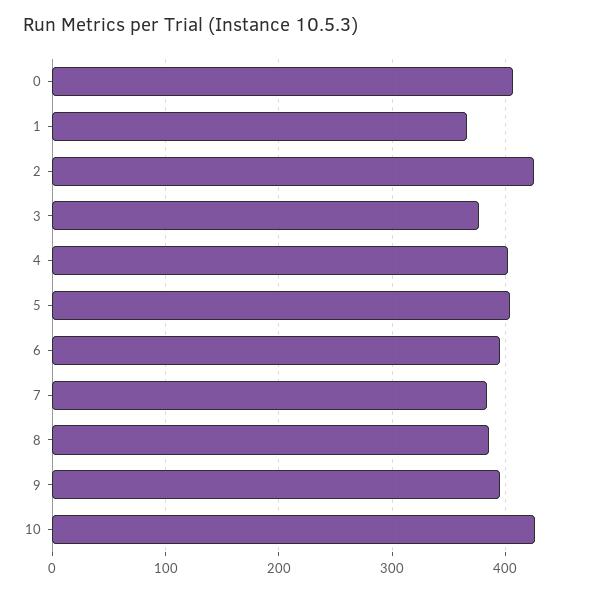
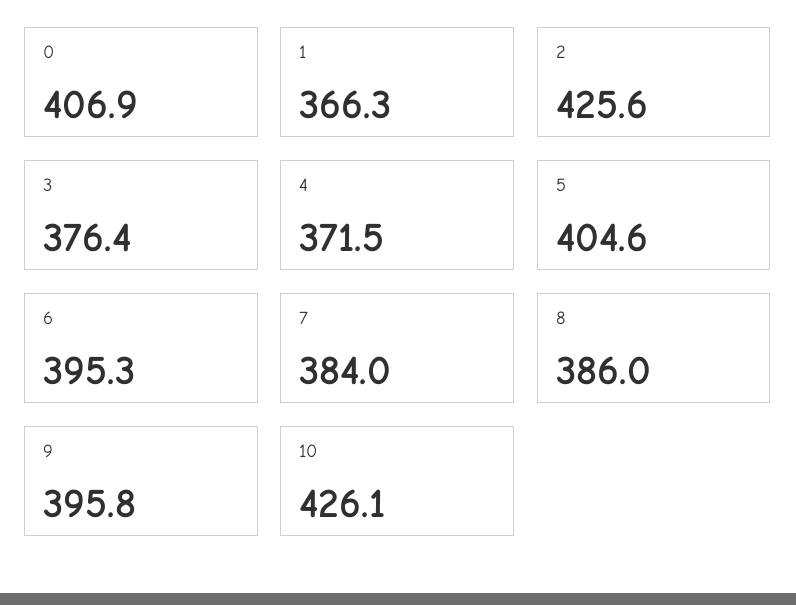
4: 400 -> 371.5

